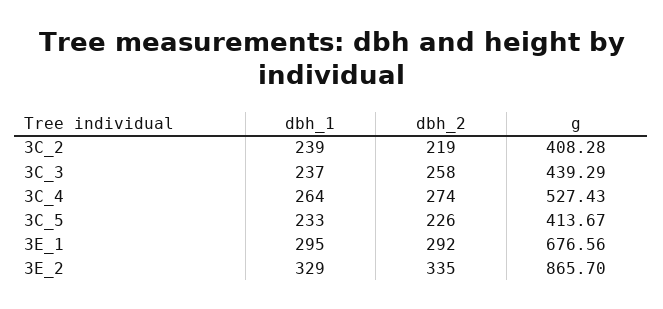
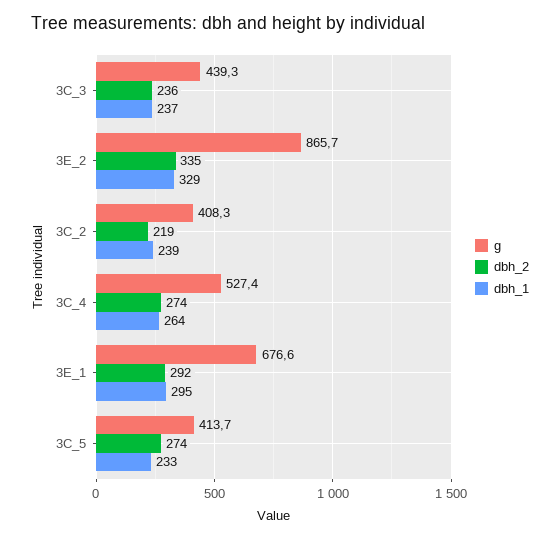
dbh_2, 3C_3: 258 -> 236
dbh_2, 3C_5: 226 -> 274

